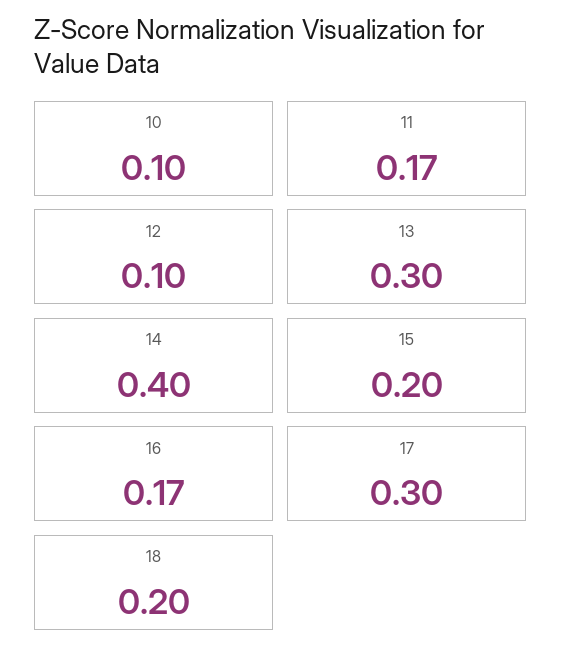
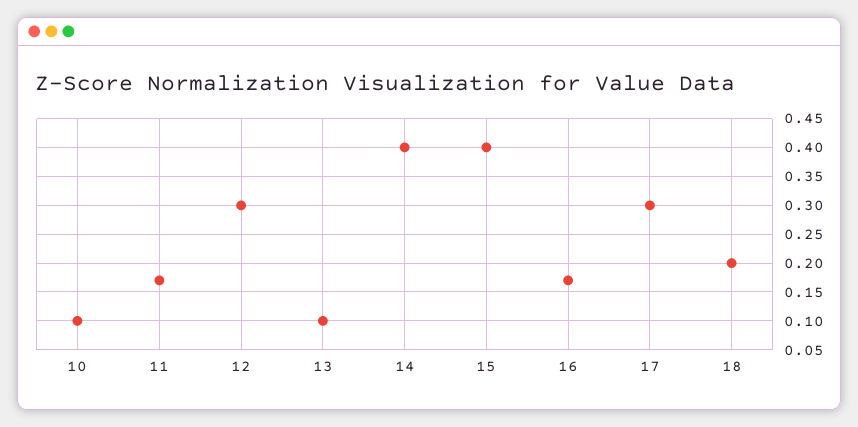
12: 0.1 -> 0.3
13: 0.3 -> 0.1
15: 0.2 -> 0.4

